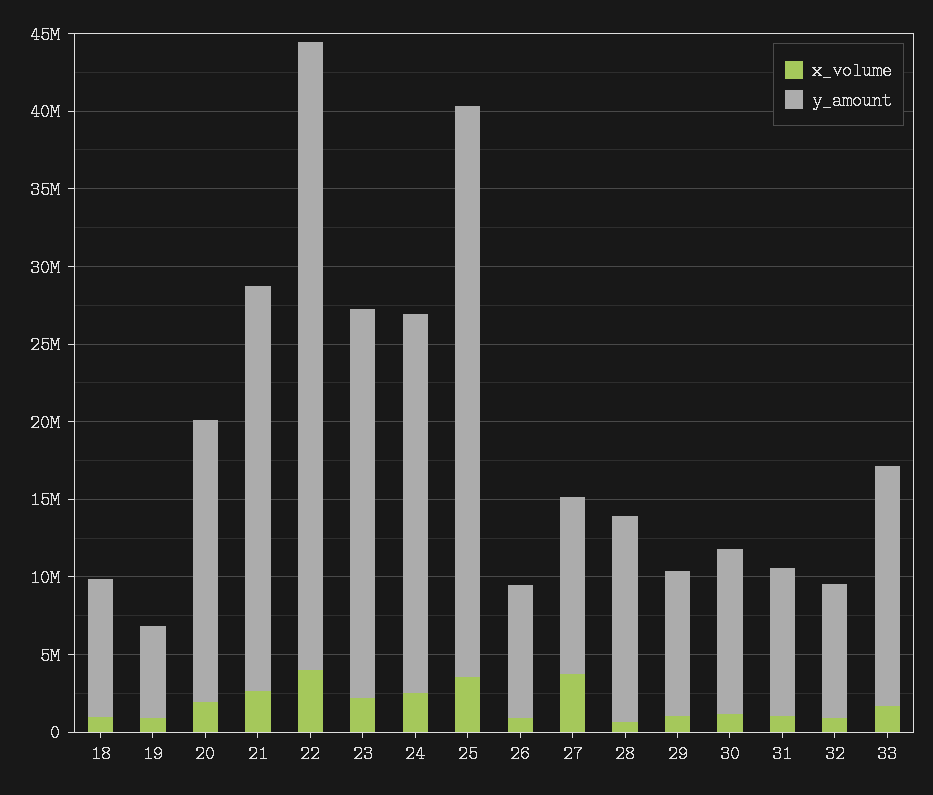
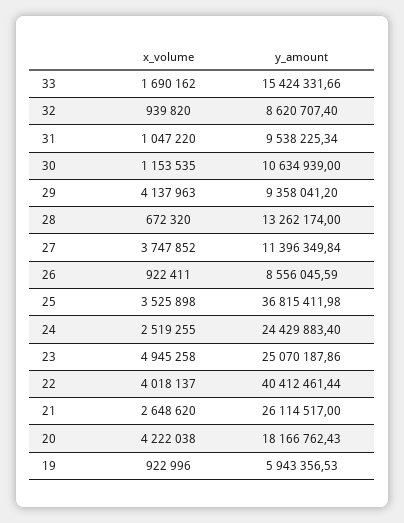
x_volume, 18: 1000000 -> none
y_amount, 18: 9000000 -> none
x_volume, 20: 2000000 -> 4222038
x_volume, 23: 2000000 -> 4945258
x_volume, 29: 1000000 -> 4137963

